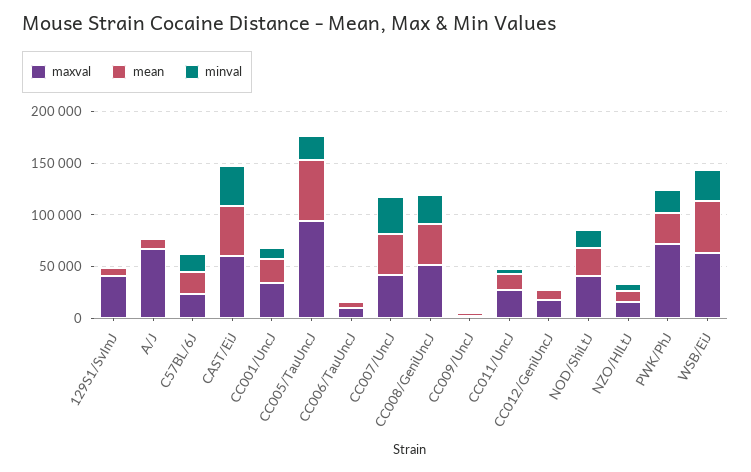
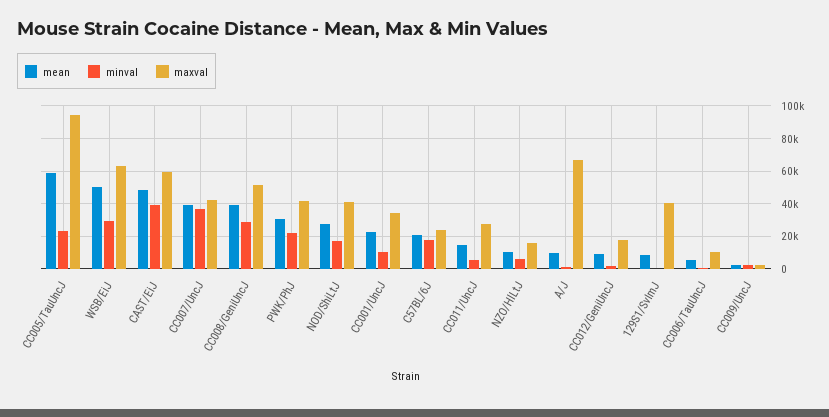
maxval, PWK/PhJ: 70000 -> 40000

